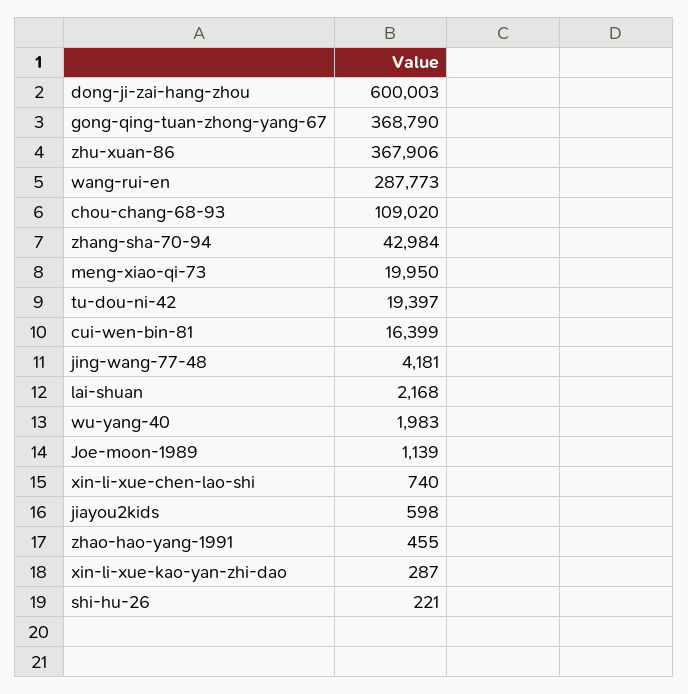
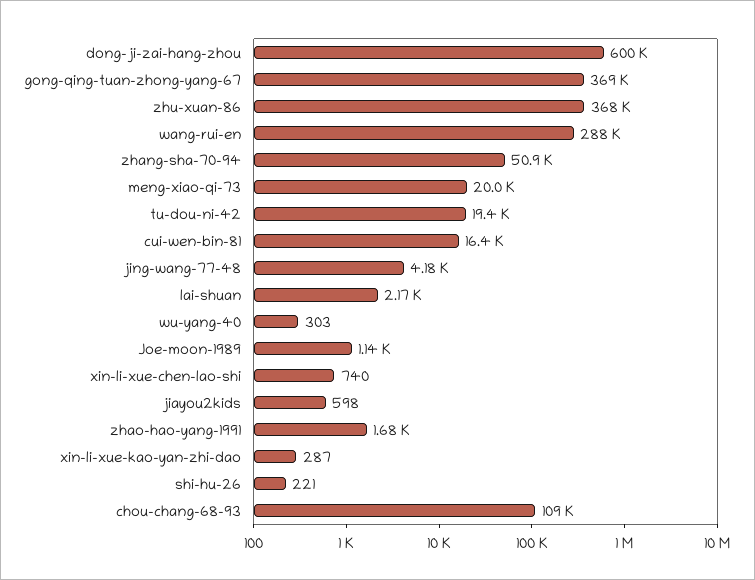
zhang-sha-70-94: 42984 -> 50900
wu-yang-40: 1983 -> 303
zhao-hao-yang-1991: 455 -> 1680

